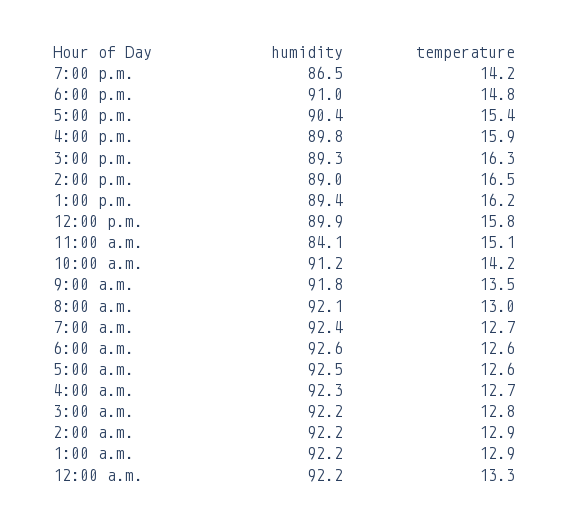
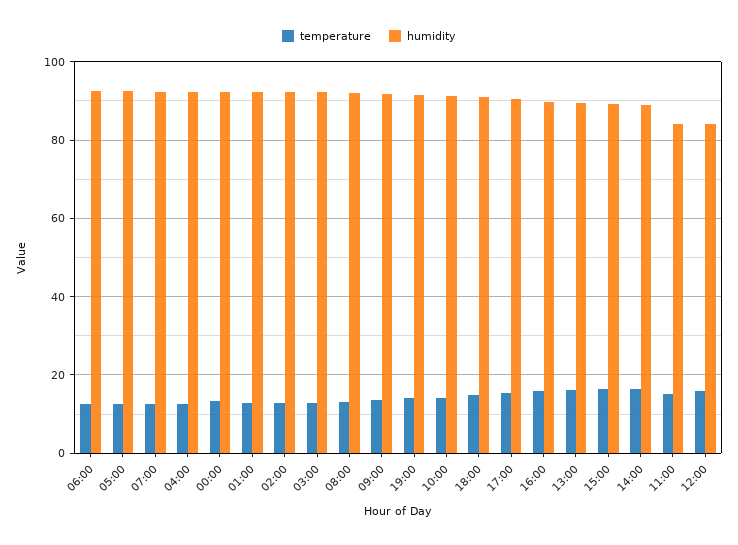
humidity, 7:00 p.m.: 86.5 -> 92
humidity, 12:00 p.m.: 89.9 -> 84

